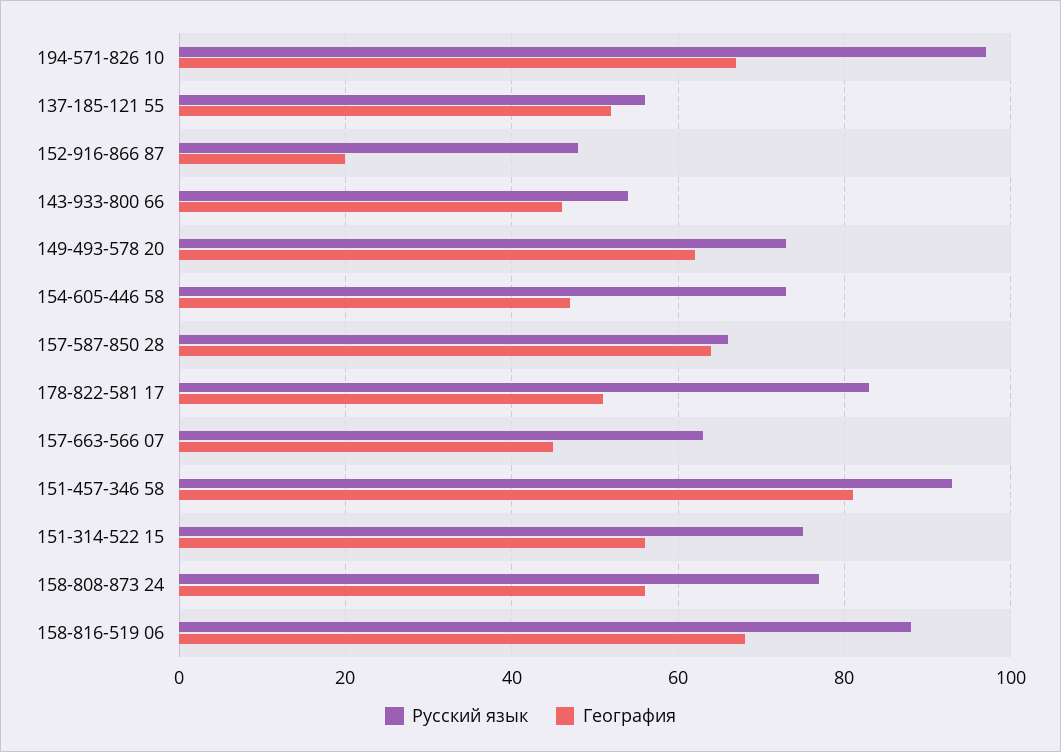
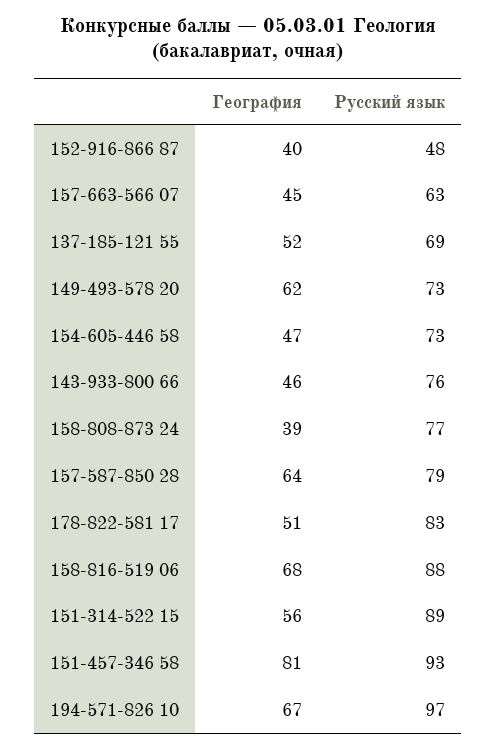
Русский язык, 137-185-121 55: 55 -> 69
География, 152-916-866 87: 20 -> 40
Русский язык, 143-933-800 66: 55 -> 76
Русский язык, 157-587-850 28: 65 -> 79
Русский язык, 151-314-522 15: 75 -> 89
География, 158-808-873 24: 55 -> 39

